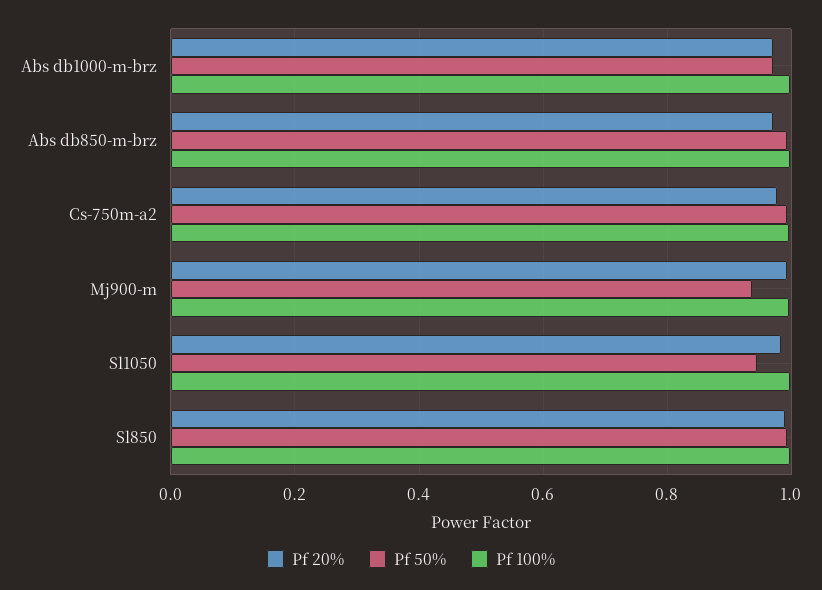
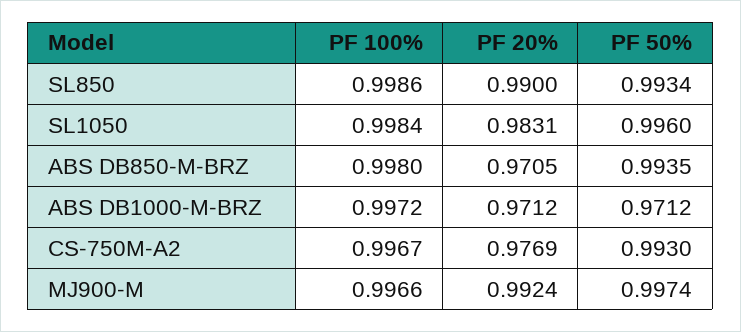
Pf 50%, Mj900-m: 0.94 -> 0.9974
Pf 50%, Sl1050: 0.94 -> 0.996

